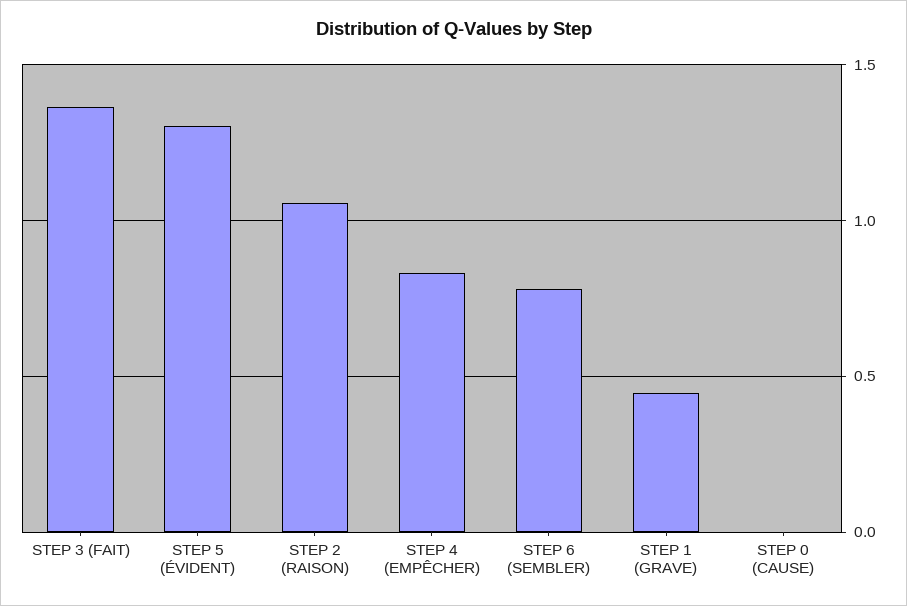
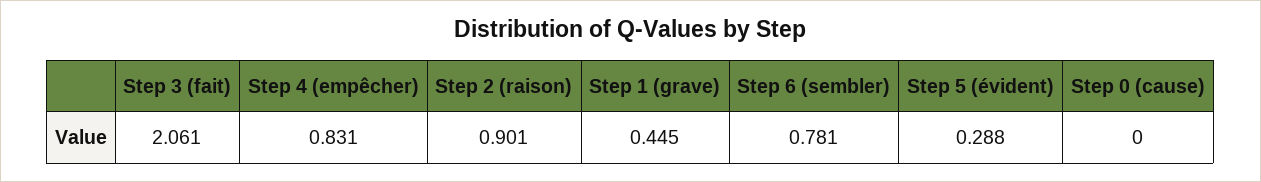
STEP 3 (FAIT): 1.35 -> 2.061
STEP 5 (ÉVIDENT): 1.3 -> 0.288
STEP 2 (RAISON): 1.05 -> 0.901

